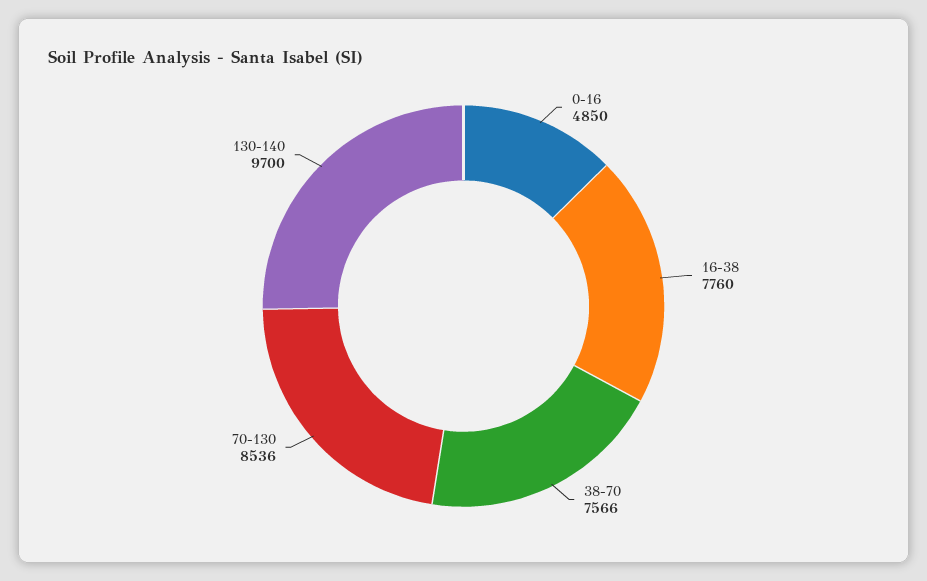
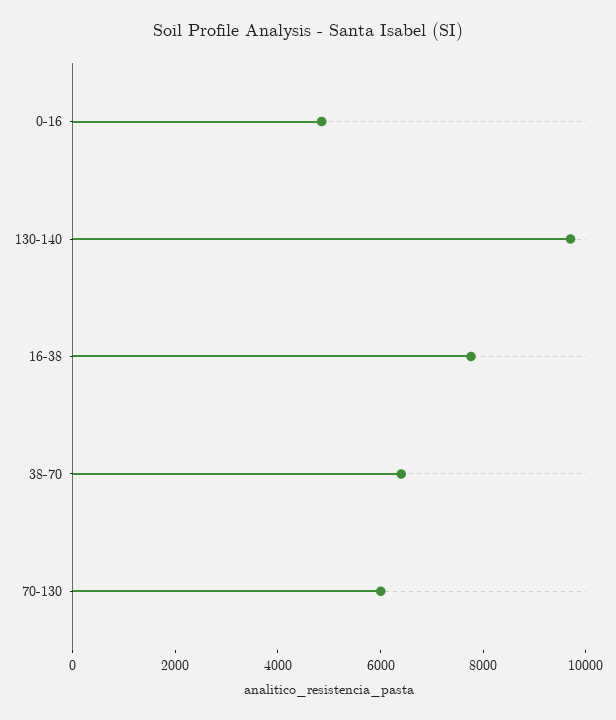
38-70: 7566 -> 6500
70-130: 8536 -> 6000

